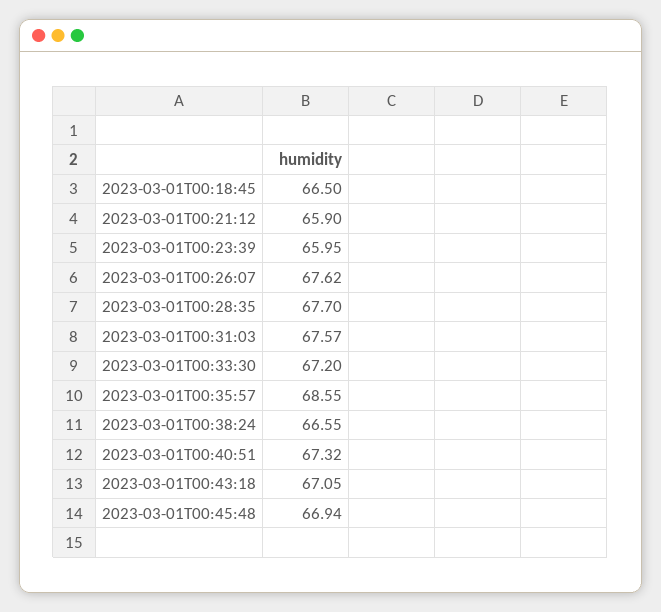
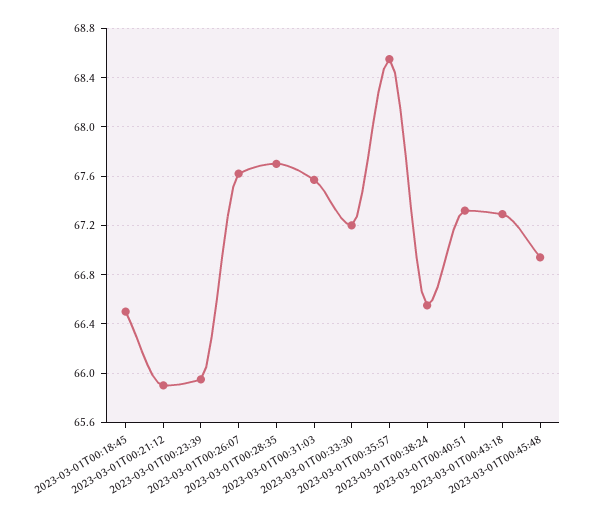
2023-03-01T00:43:18: 67.05 -> 67.3

